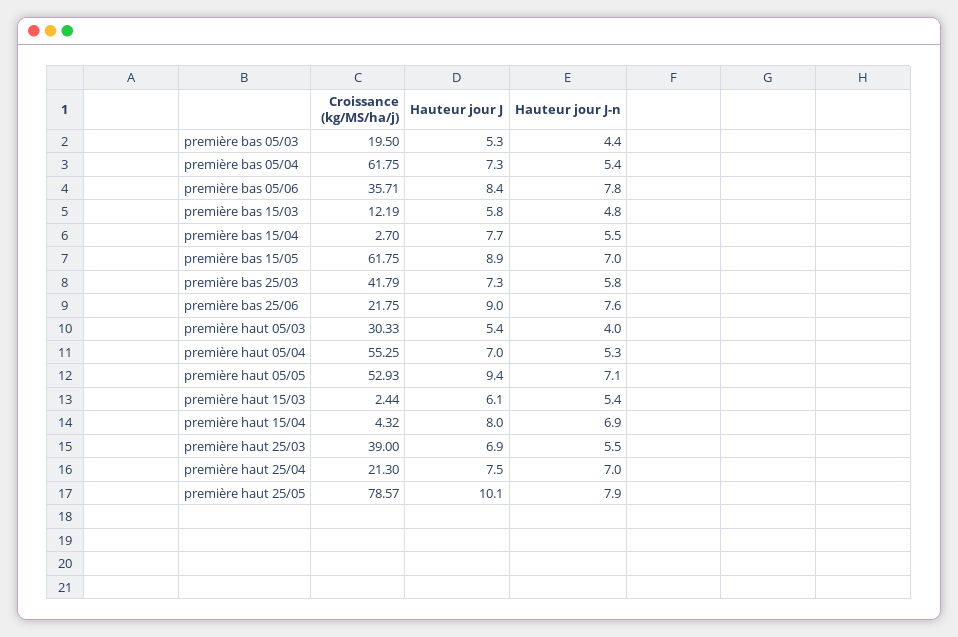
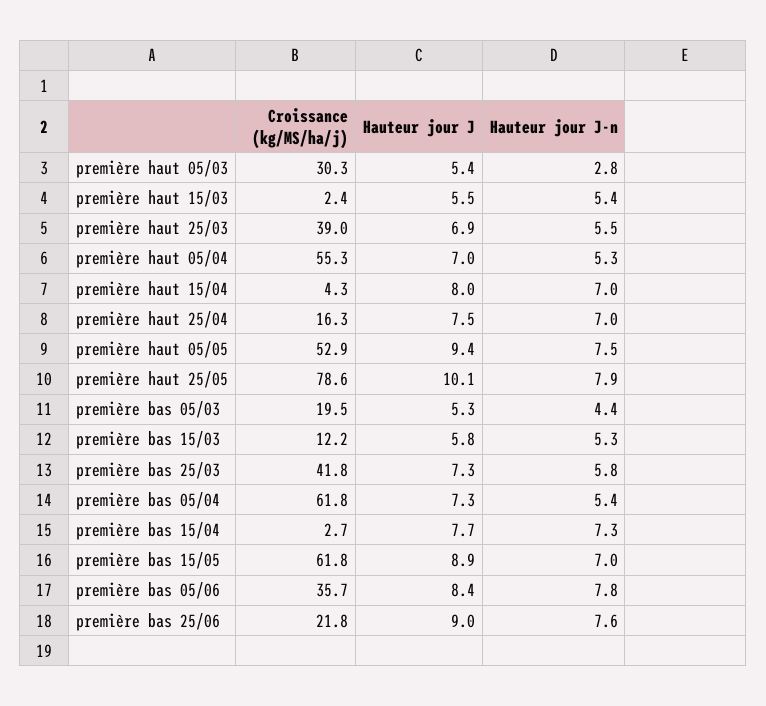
Hauteur jour J-n, première bas 15/03: 4.8 -> 5.3
Hauteur jour J-n, première bas 15/04: 5.5 -> 7.3
Hauteur jour J-n, première haut 05/03: 4 -> 2.8
Hauteur jour J-n, première haut 05/05: 7.1 -> 7.5
Hauteur jour J, première haut 15/03: 6.1 -> 5.5
Hauteur jour J-n, première haut 15/04: 6.9 -> 7
Croissance (kg/MS/ha/j), première haut 25/04: 21.3 -> 16.3

